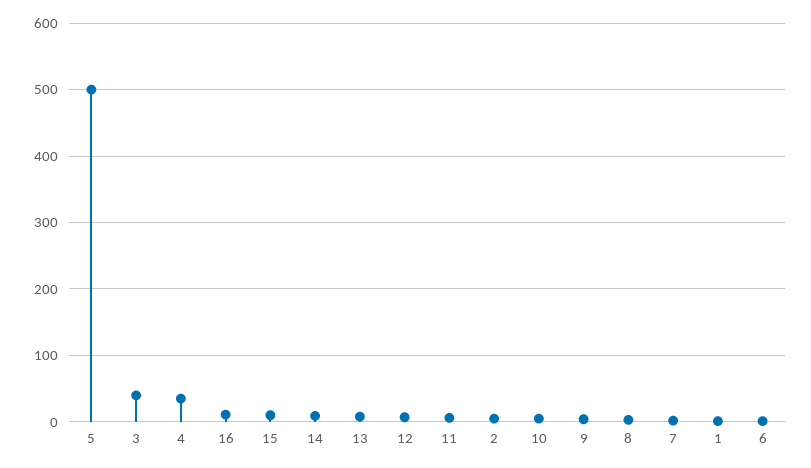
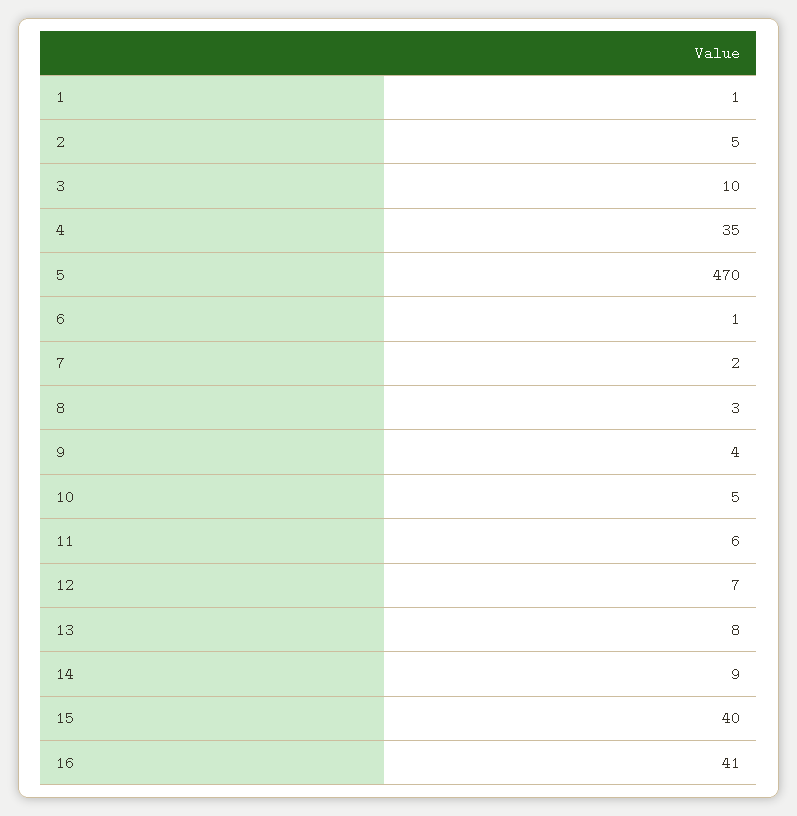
5: 500 -> 470
3: 40 -> 10
16: 10 -> 41
15: 10 -> 40

